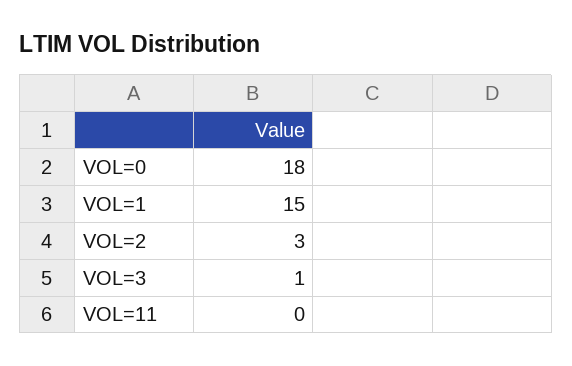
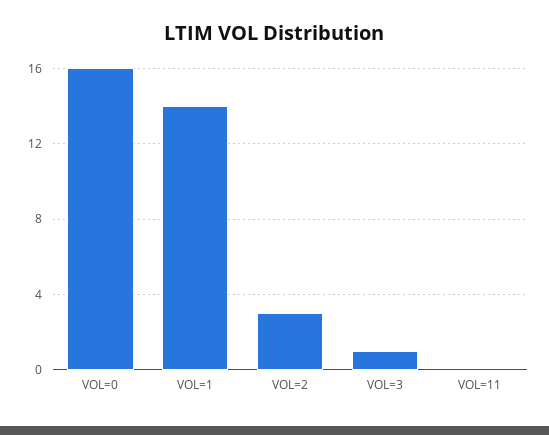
VOL=0: 18 -> 16
VOL=1: 15 -> 14

